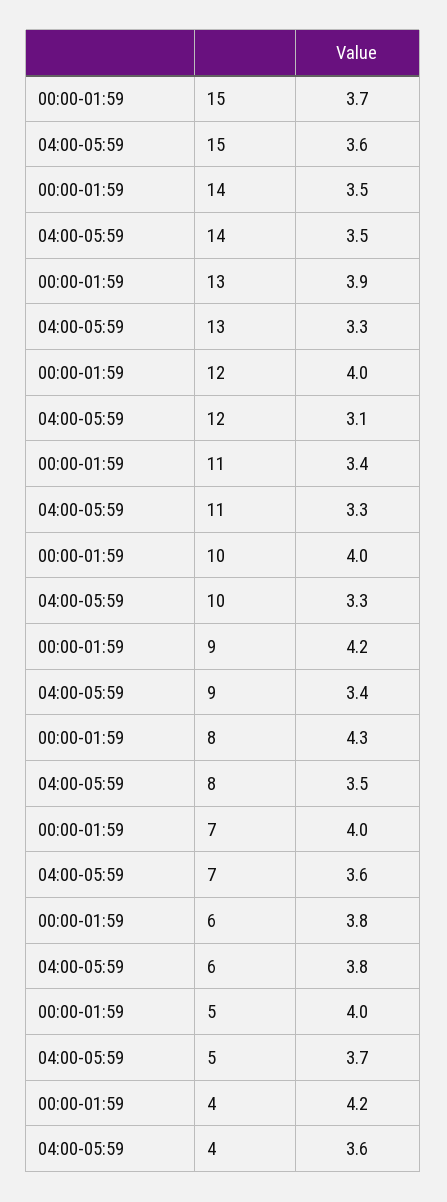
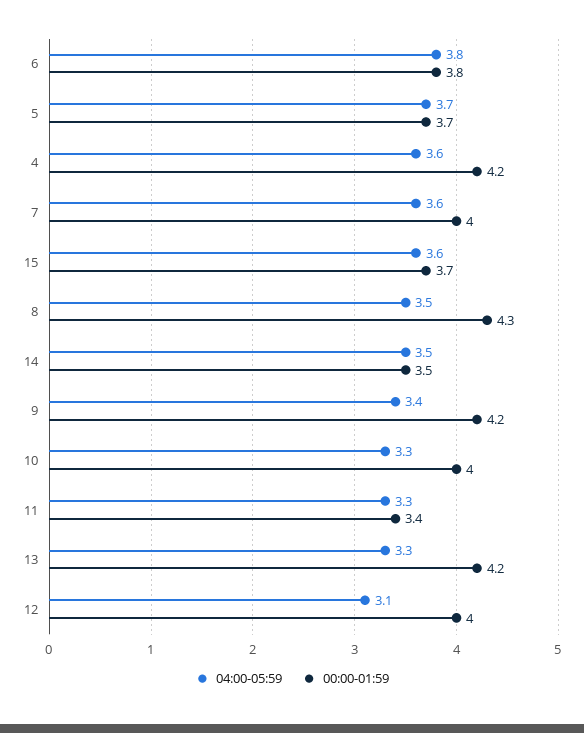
00:00-01:59, 13: 3.9 -> 4.2
00:00-01:59, 5: 4 -> 3.7

